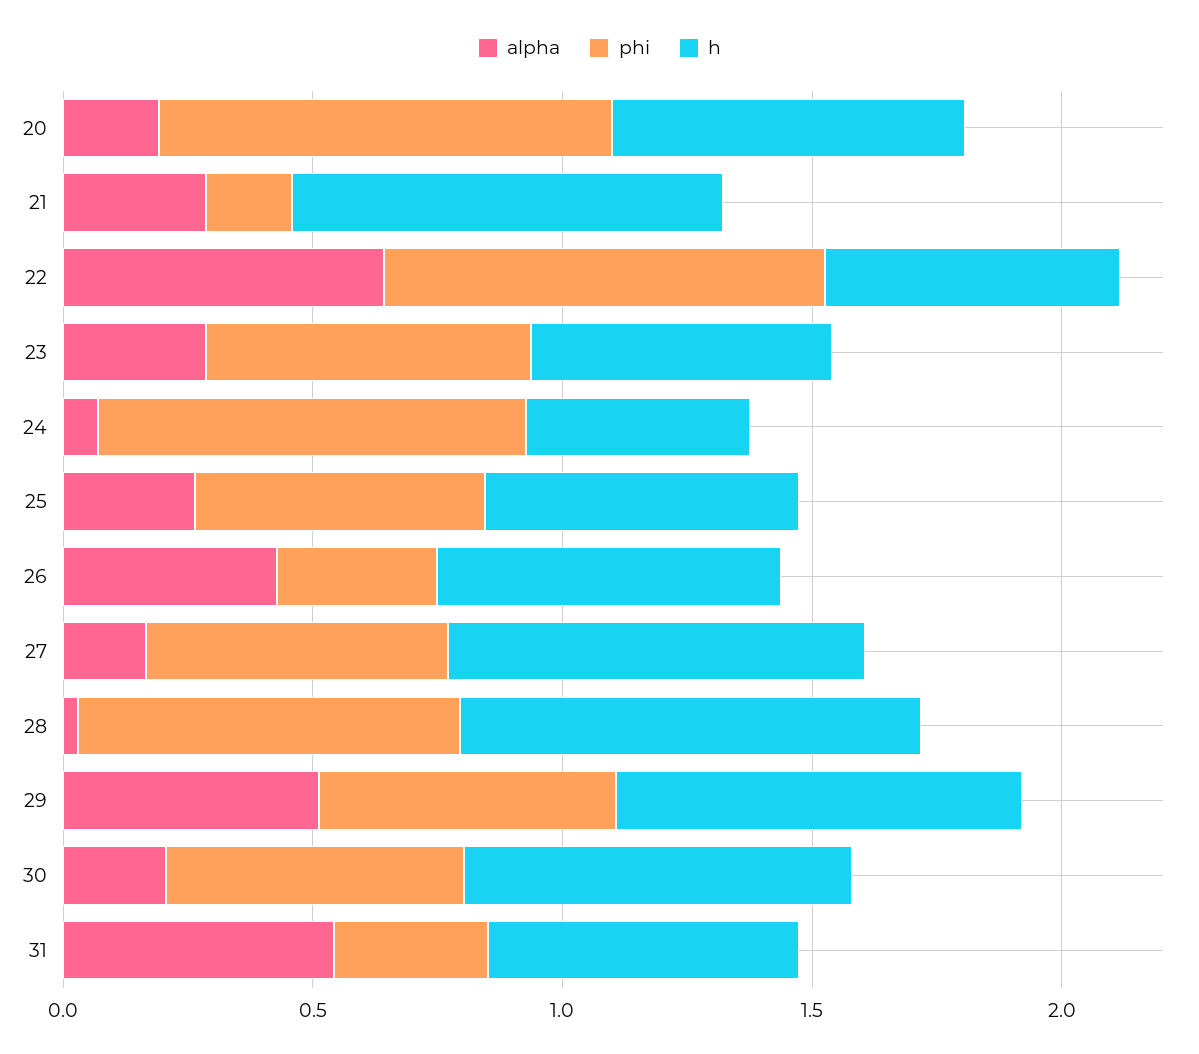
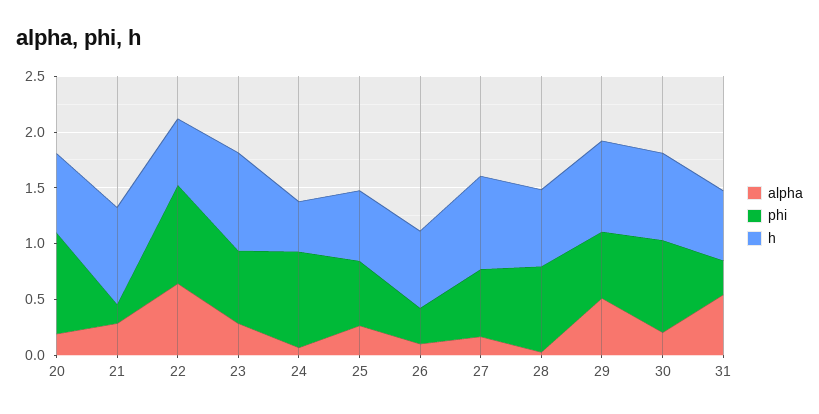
h, 23: 0.6 -> 0.9
alpha, 26: 0.4 -> 0.1
h, 28: 0.9 -> 0.7
phi, 30: 0.6 -> 0.8

